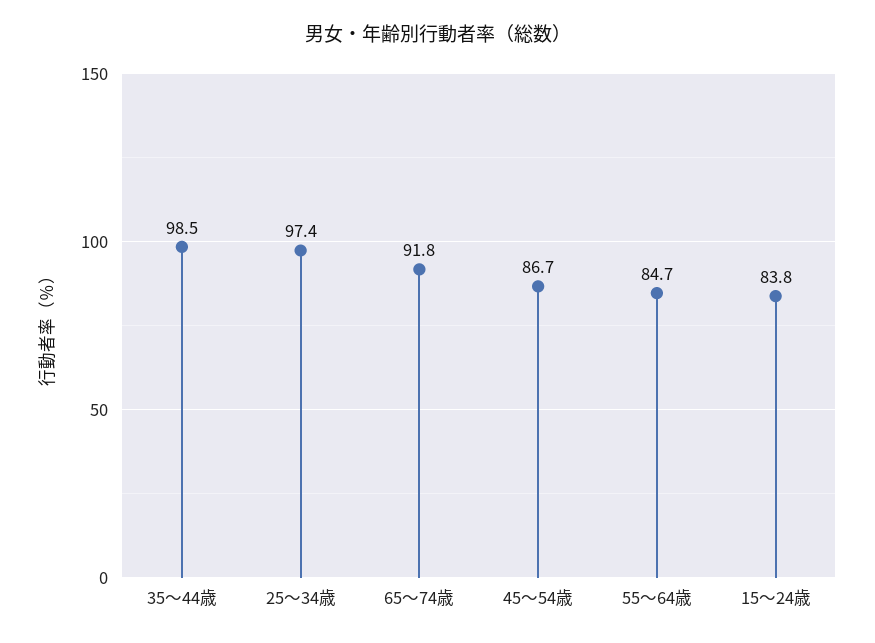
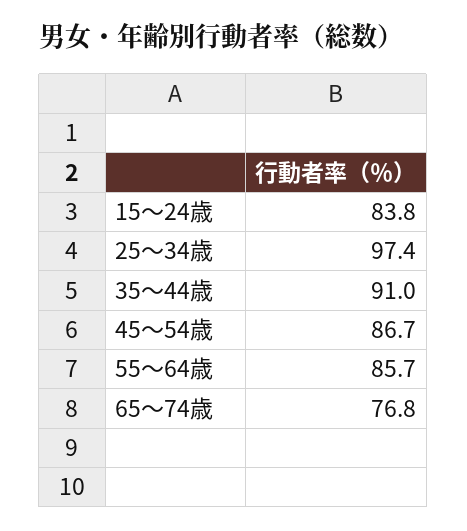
35～44歳: 98.5 -> 91
65～74歳: 91.8 -> 76.8
55～64歳: 84.7 -> 85.7

